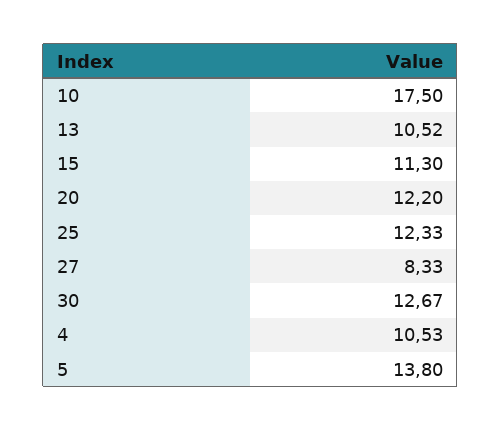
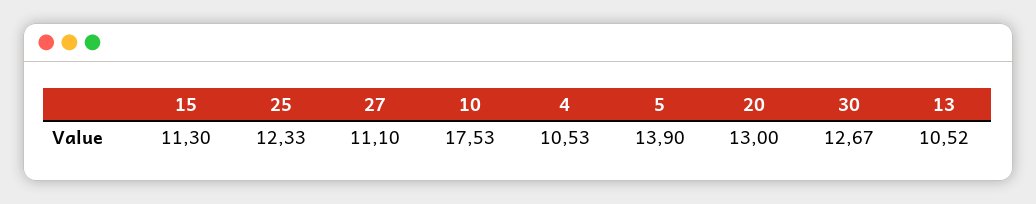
10: 17.5 -> 17.53
20: 12.2 -> 13
27: 8.33 -> 11.1
5: 13.8 -> 13.9

